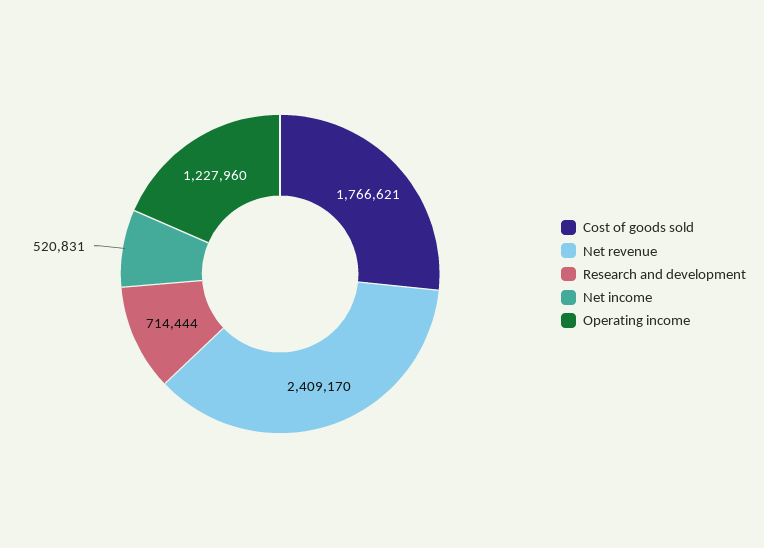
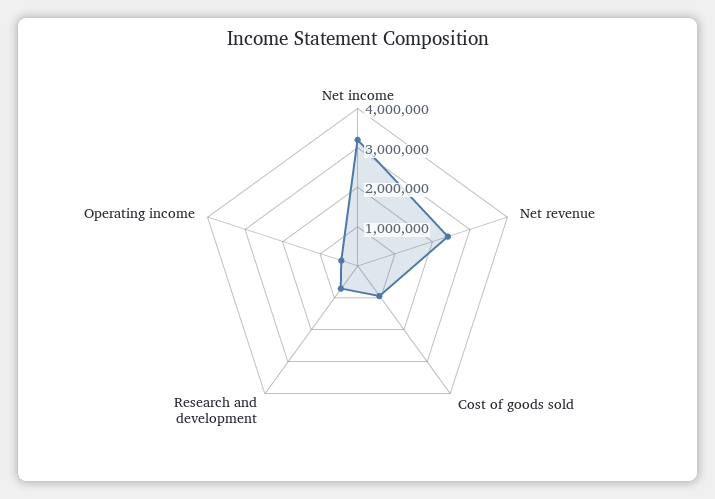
Cost of goods sold: 1766621 -> 1000000
Net income: 520831 -> 3250000
Operating income: 1227960 -> 500000

